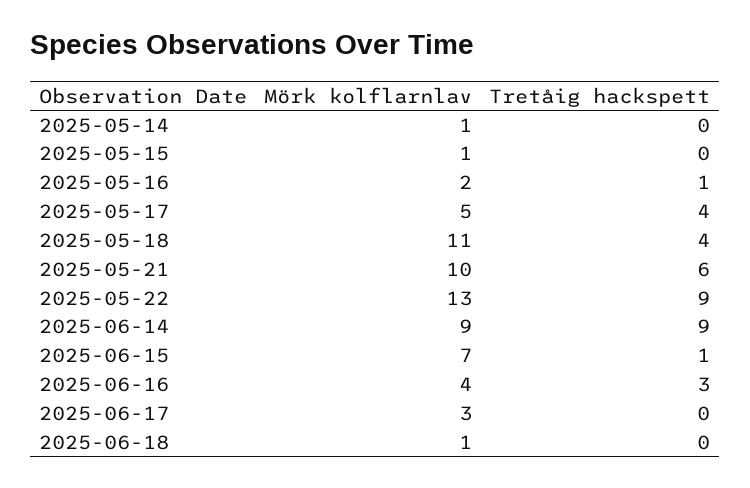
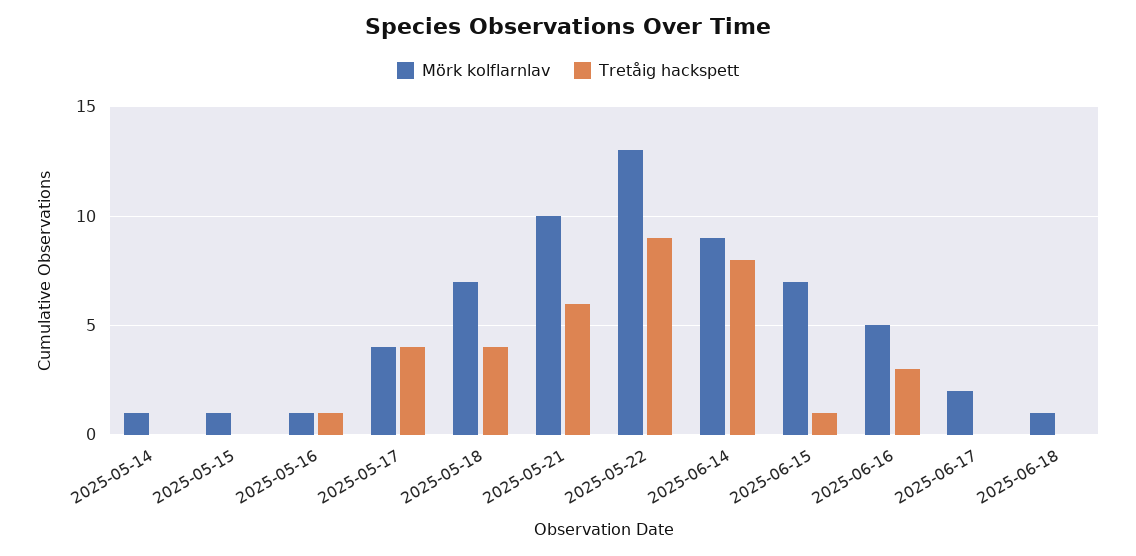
Mörk kolflarnlav, 2025-05-16: 2 -> 1
Mörk kolflarnlav, 2025-05-17: 5 -> 4
Mörk kolflarnlav, 2025-05-18: 11 -> 7
Tretåig hackspett, 2025-06-14: 9 -> 8
Mörk kolflarnlav, 2025-06-16: 4 -> 5
Mörk kolflarnlav, 2025-06-17: 3 -> 2

